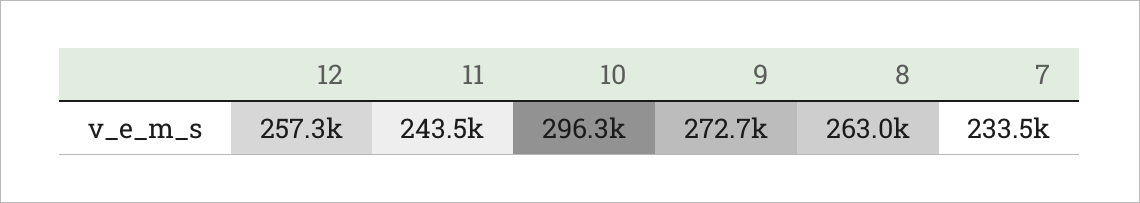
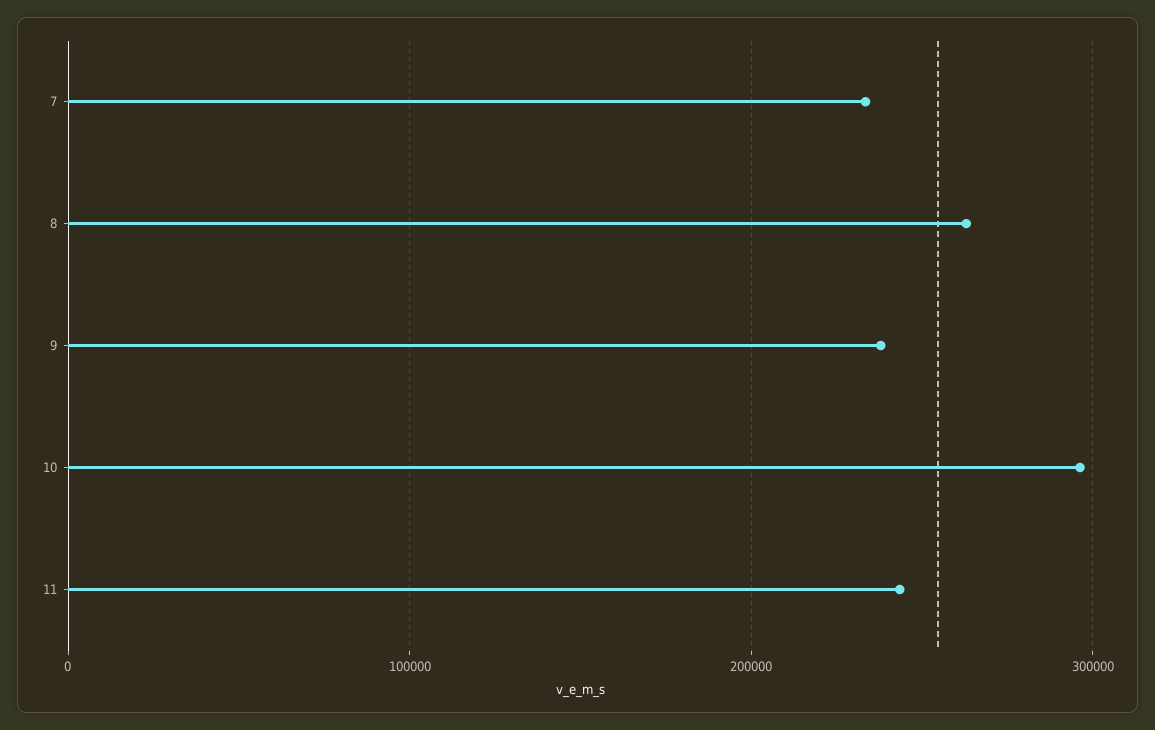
12: 257300 -> none
9: 272700 -> 240000

